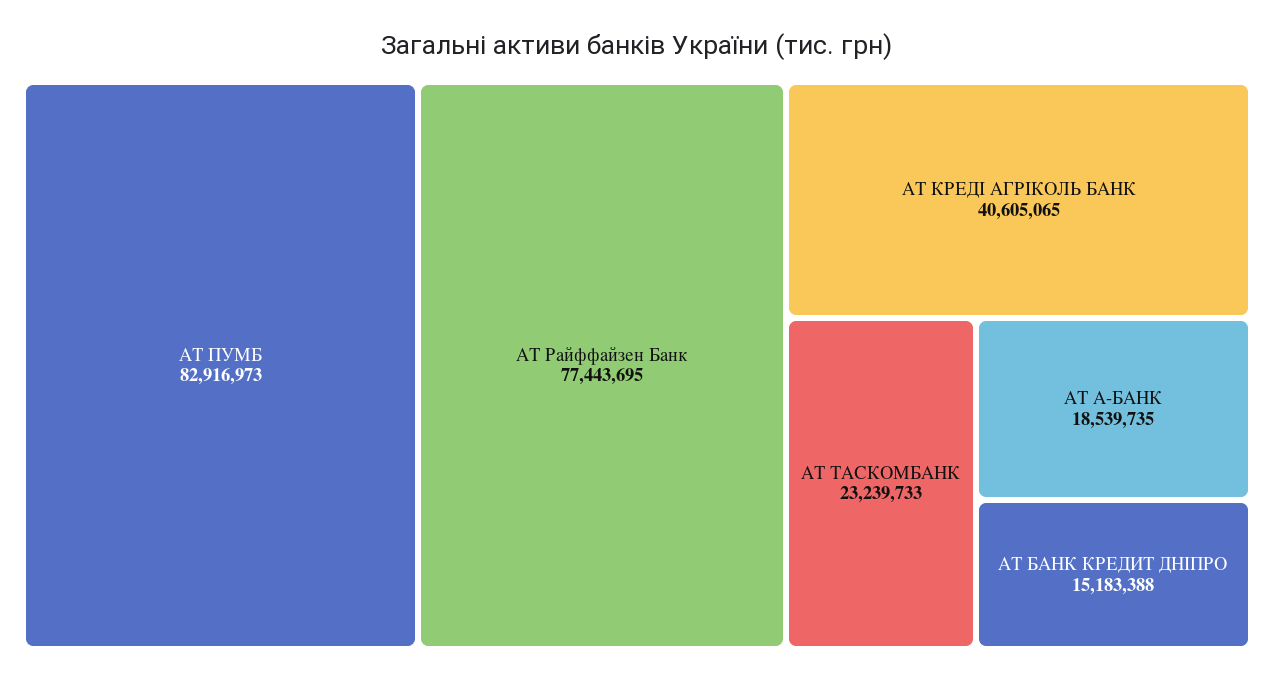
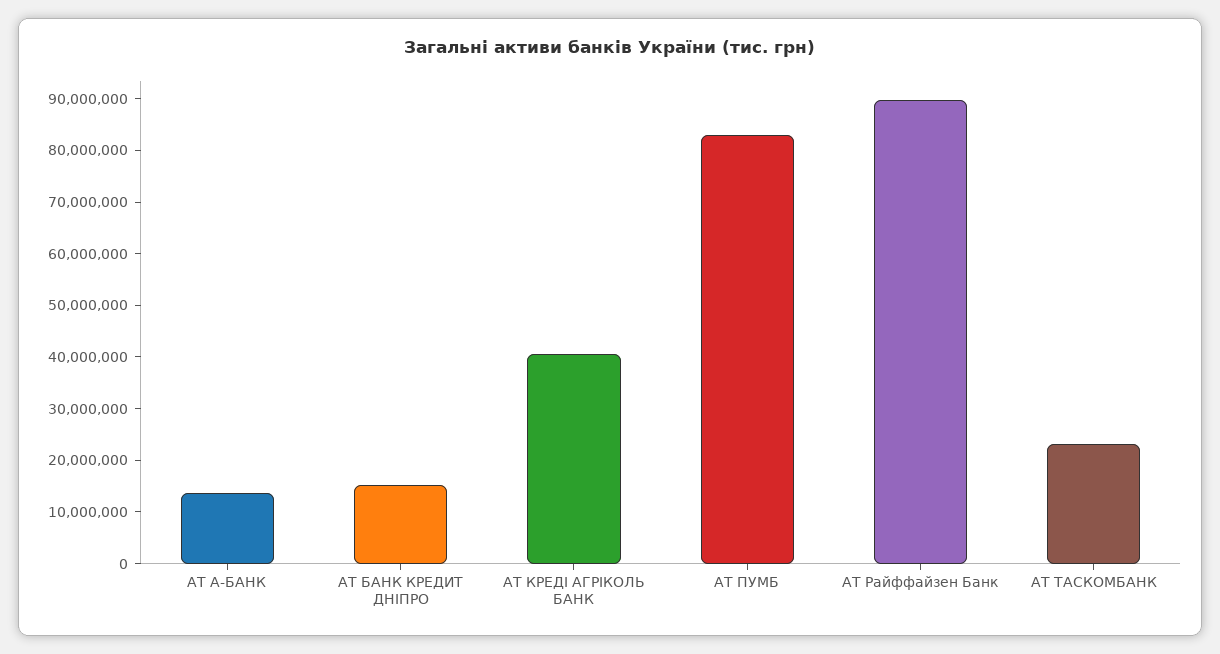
АТ Райффайзен Банк: 77443695 -> 90000000
АТ А-БАНК: 18539735 -> 14000000

